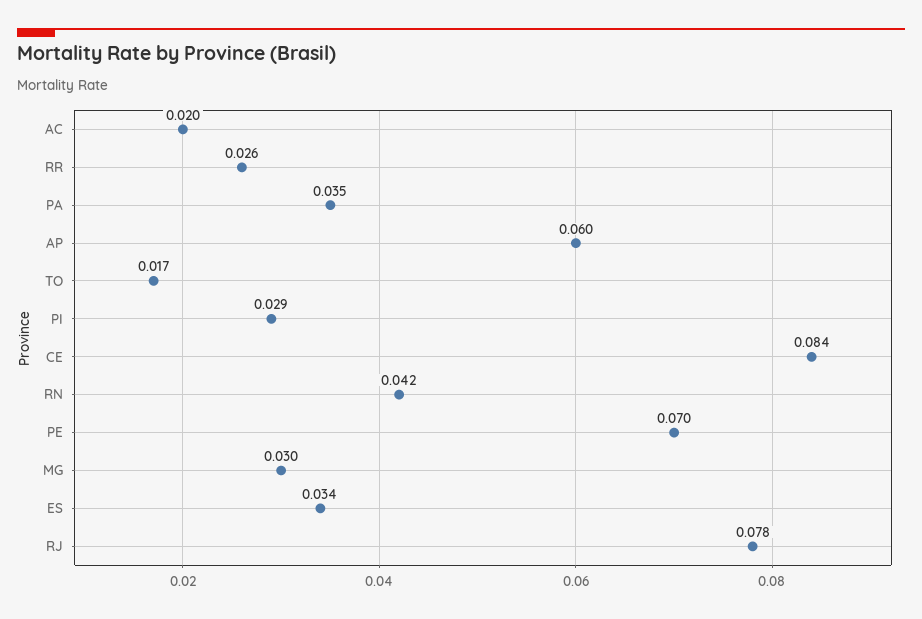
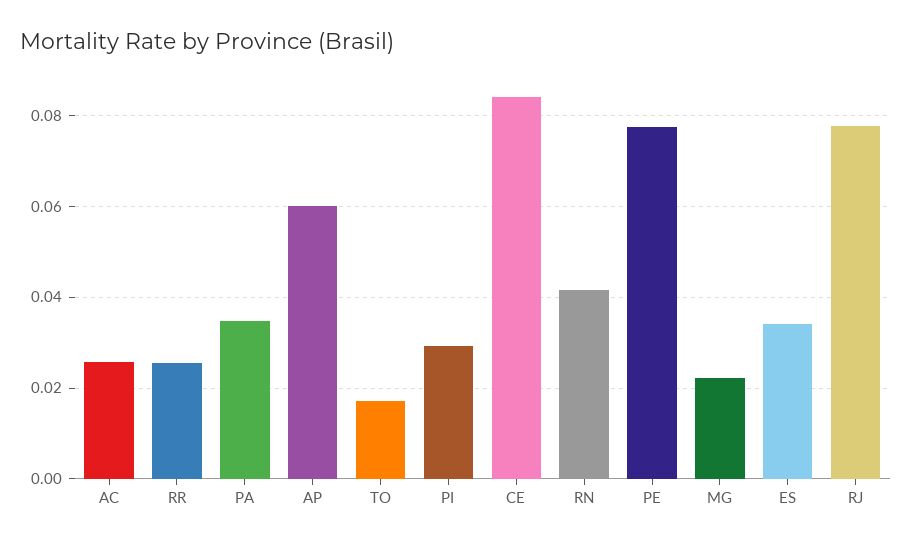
AC: 0.02 -> 0.026
PE: 0.07 -> 0.078
MG: 0.03 -> 0.022

